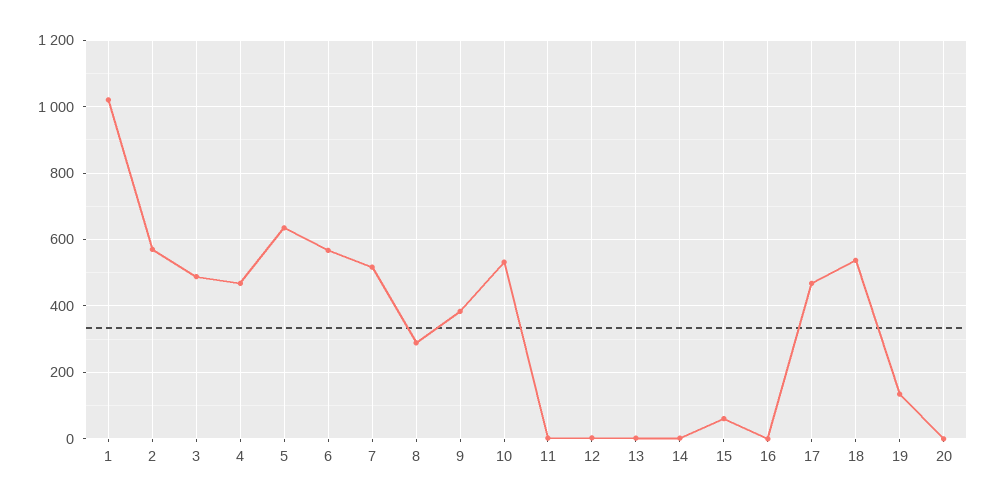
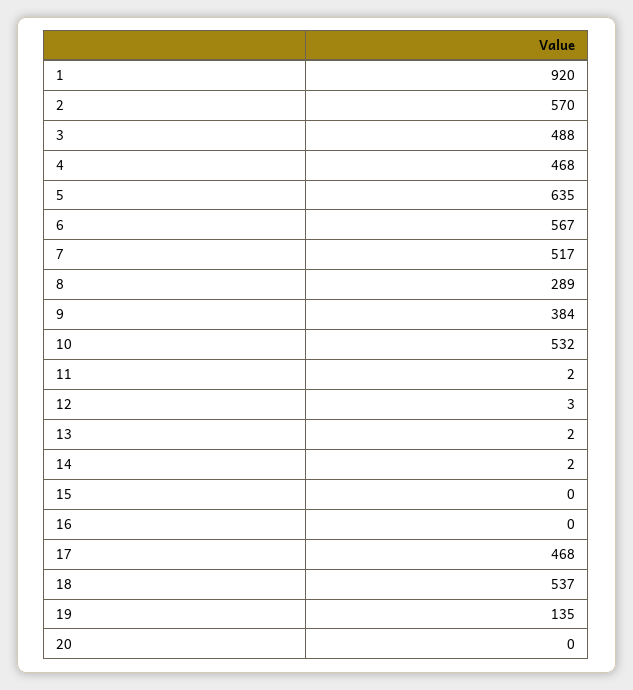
1: 1020 -> 920
15: 60 -> 0

